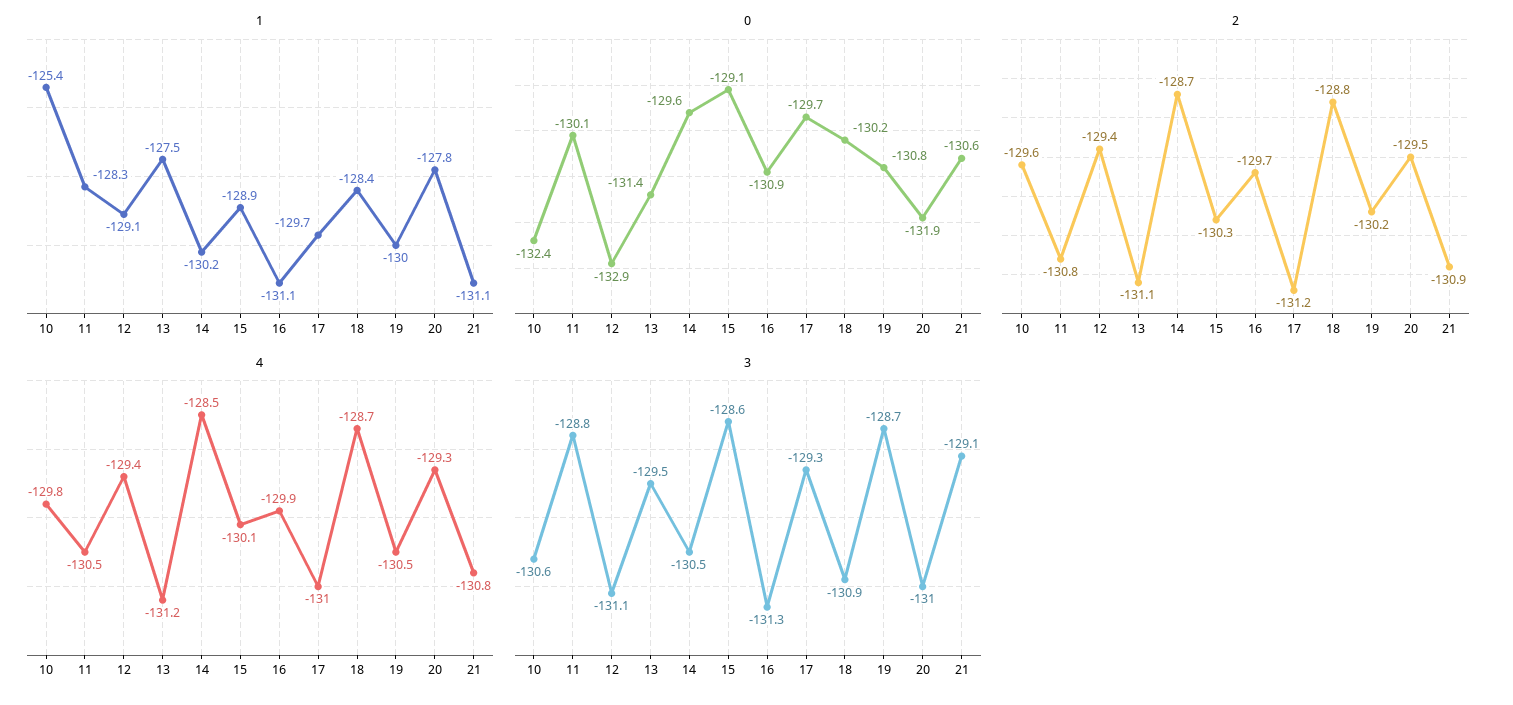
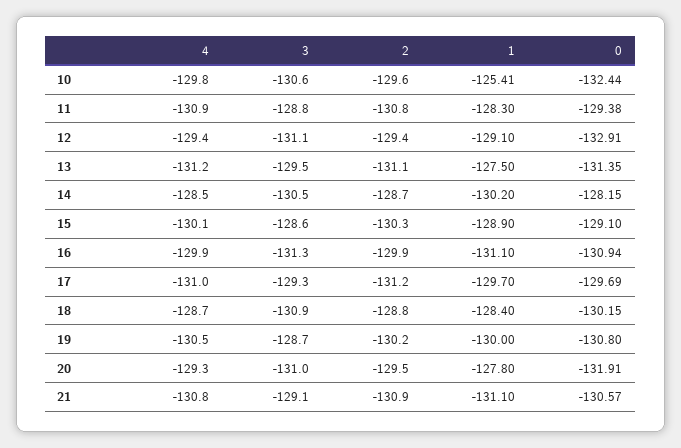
0, 11: -130.1 -> -129.38
0, 14: -129.6 -> -128.15
2, 16: -129.7 -> -129.9
4, 11: -130.5 -> -130.9

